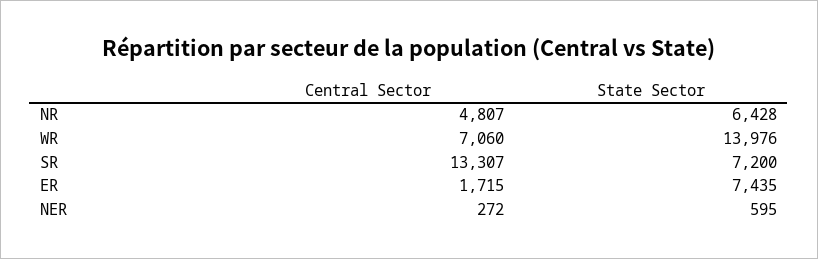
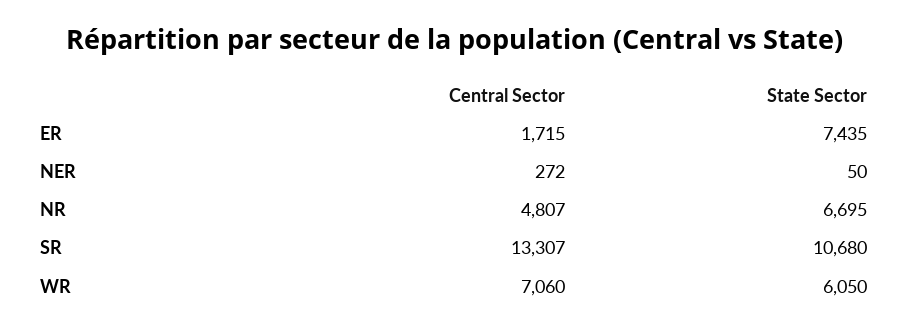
State Sector, NR: 6428 -> 6695
State Sector, WR: 13976 -> 6050
State Sector, SR: 7200 -> 10680
State Sector, NER: 595 -> 50

